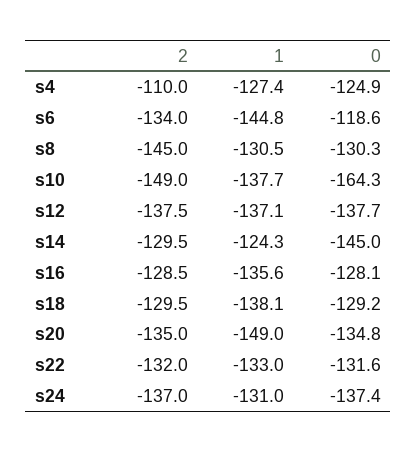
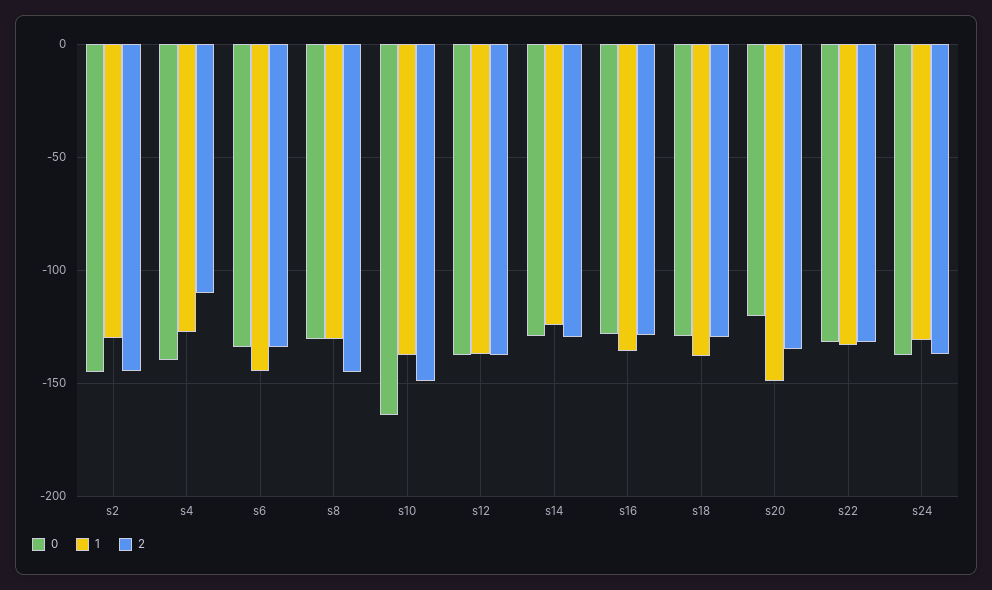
0, s4: -124.9 -> -140
0, s6: -118.6 -> -135
0, s14: -145 -> -130
0, s20: -134.8 -> -120
0, s2: none -> -145
1, s2: none -> -130
2, s2: none -> -145

